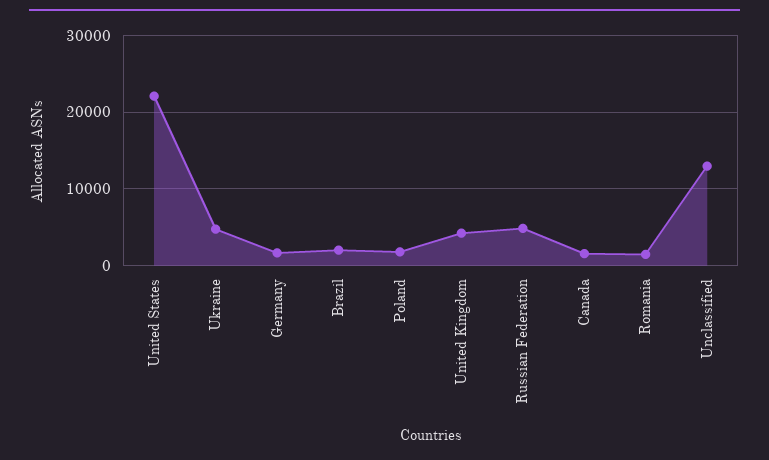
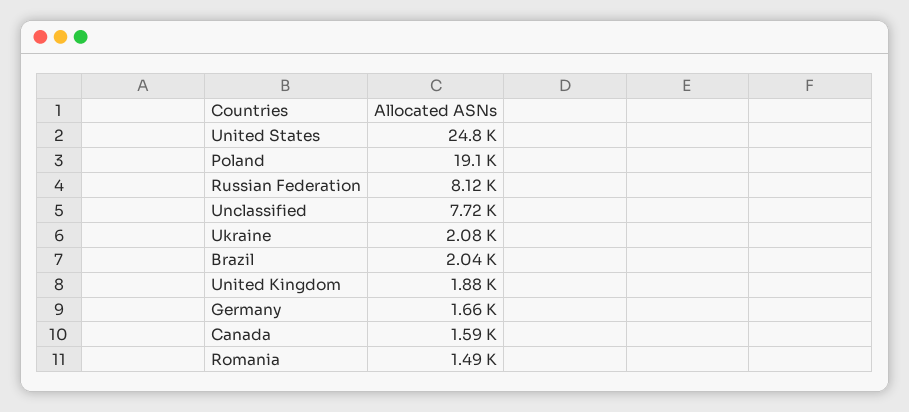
United States: 22000 -> 24800
Ukraine: 5000 -> 2080
Poland: 2000 -> 19100
United Kingdom: 4000 -> 1880
Russian Federation: 5000 -> 8120
Unclassified: 13000 -> 7720

